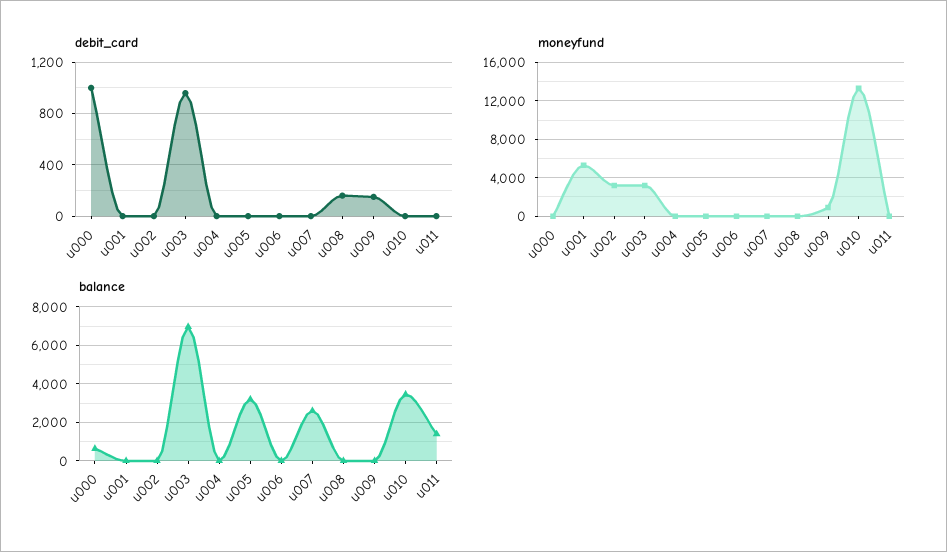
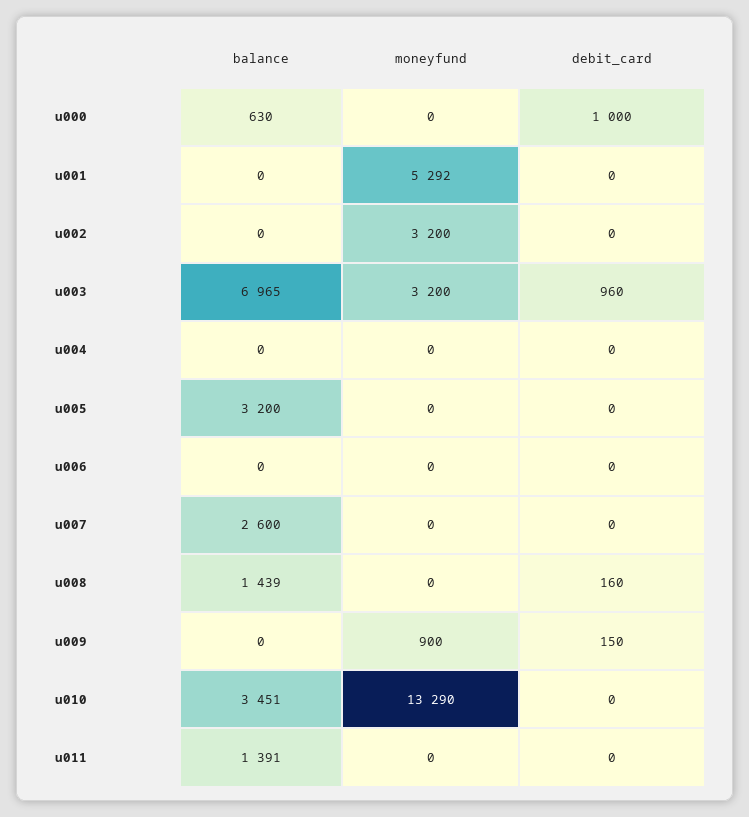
balance, u008: 0 -> 1439

